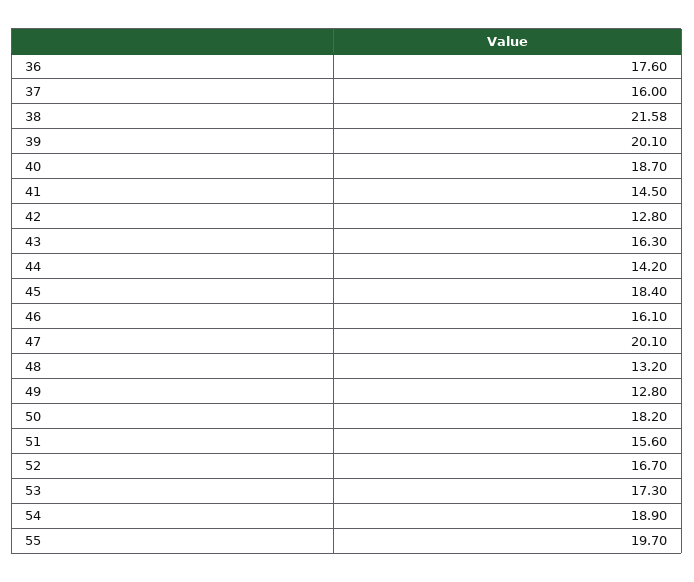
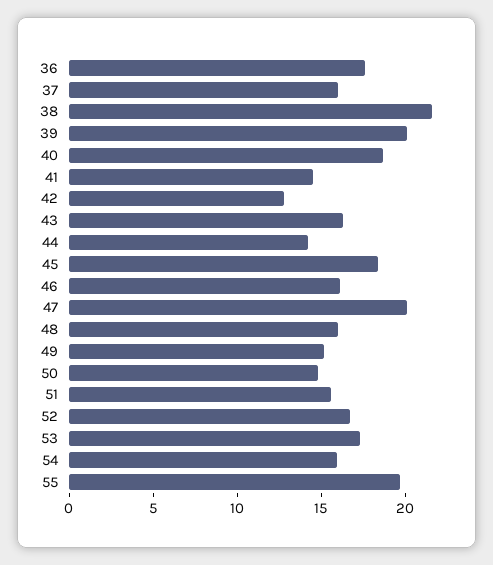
48: 13.2 -> 16
49: 12.8 -> 15
50: 18.2 -> 15
54: 18.9 -> 16

